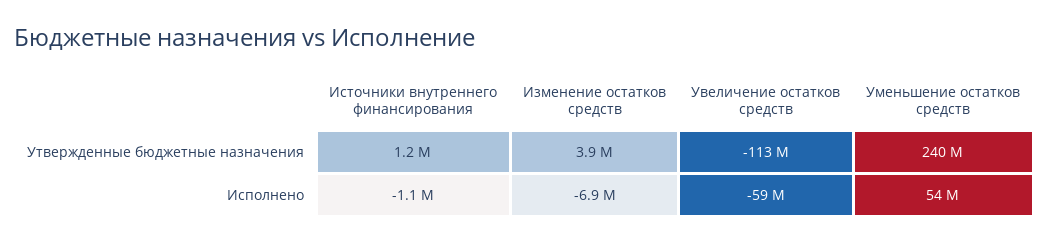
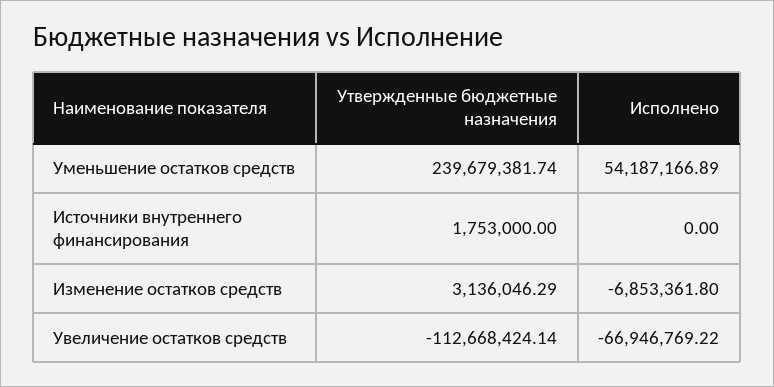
Источники внутреннего финансирования, Утвержденные бюджетные назначения: 1200000 -> 1753000
Изменение остатков средств, Утвержденные бюджетные назначения: 3900000 -> 3136046.29
Источники внутреннего финансирования, Исполнено: -1100000 -> 0
Увеличение остатков средств, Исполнено: -59000000 -> -66946769.22

